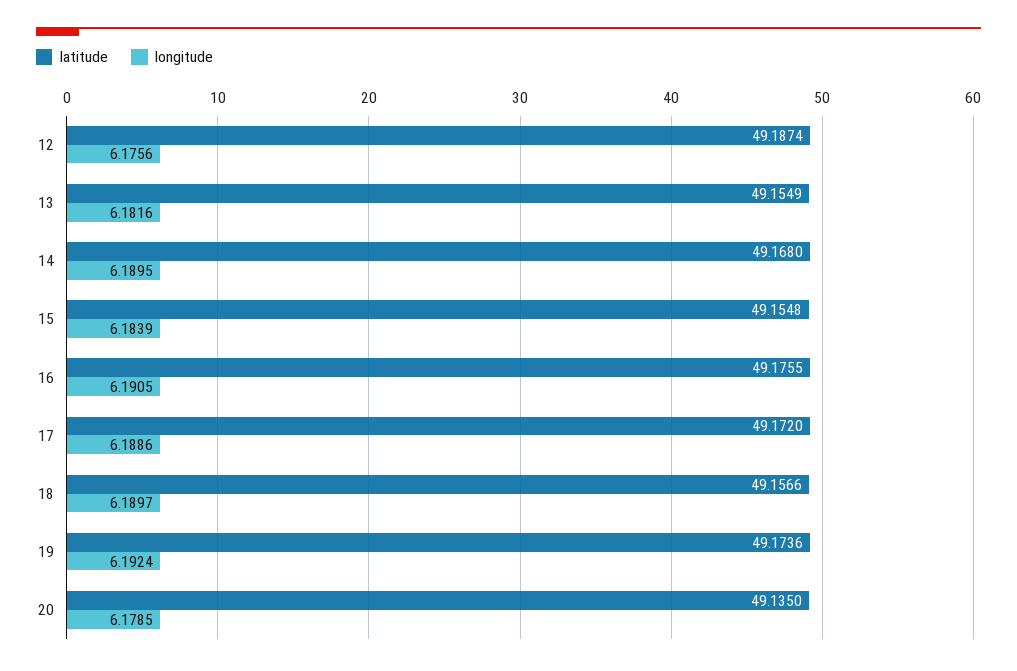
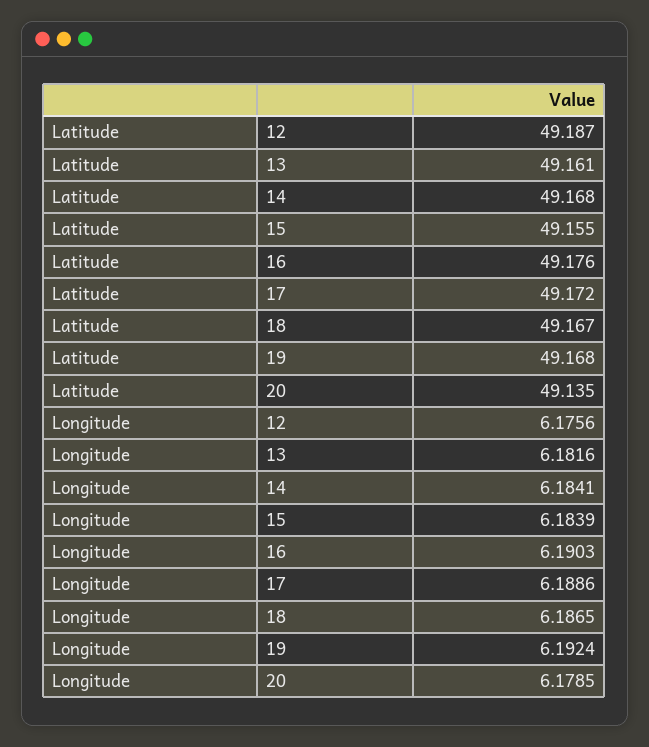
latitude, 13: 49.1549 -> 49.161
longitude, 14: 6.1895 -> 6.1841
longitude, 16: 6.1905 -> 6.1903
latitude, 18: 49.1566 -> 49.167
longitude, 18: 6.1897 -> 6.1865
latitude, 19: 49.1736 -> 49.168

